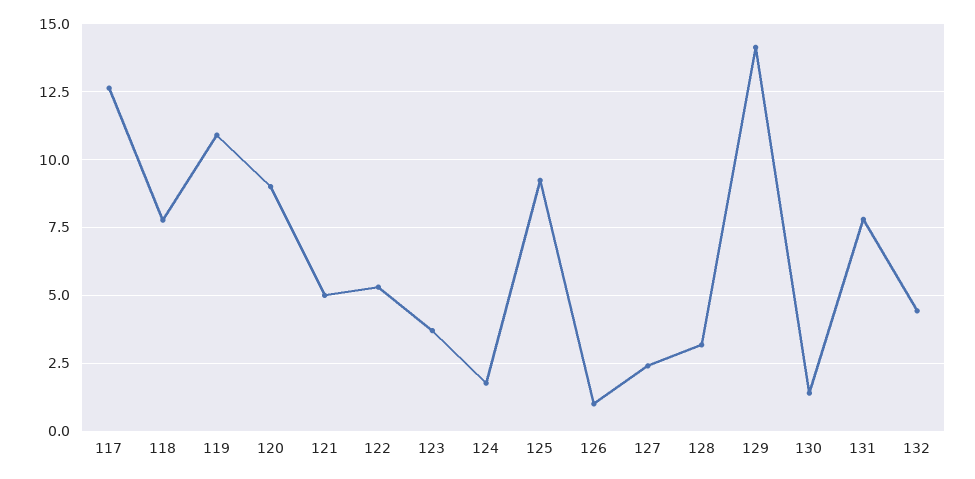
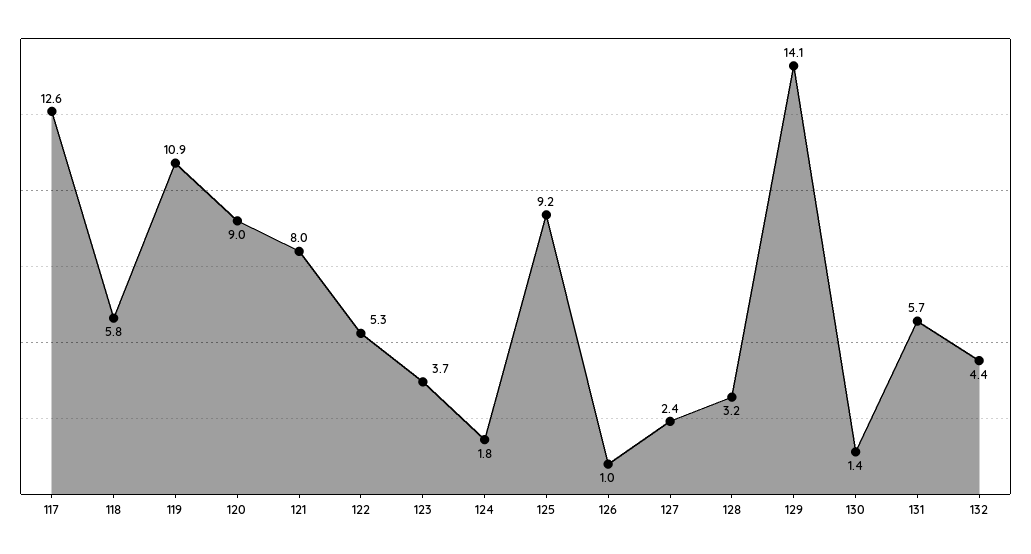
118: 7.75 -> 5.8
121: 5 -> 8
131: 7.75 -> 5.7

